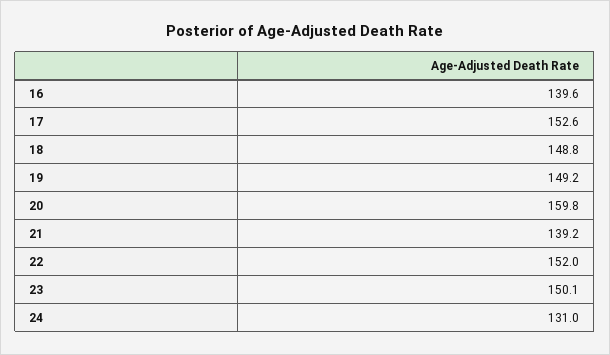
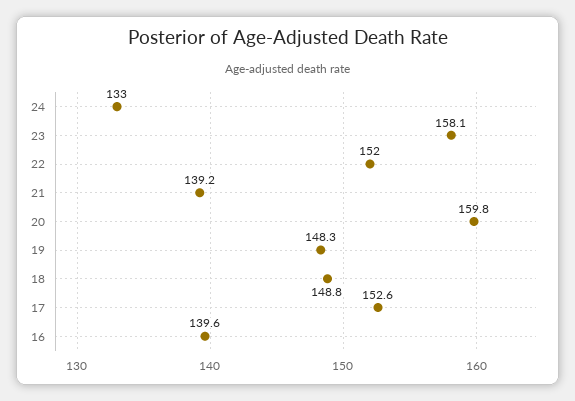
19: 149.2 -> 148.3
23: 150.1 -> 158.1
24: 131 -> 133

